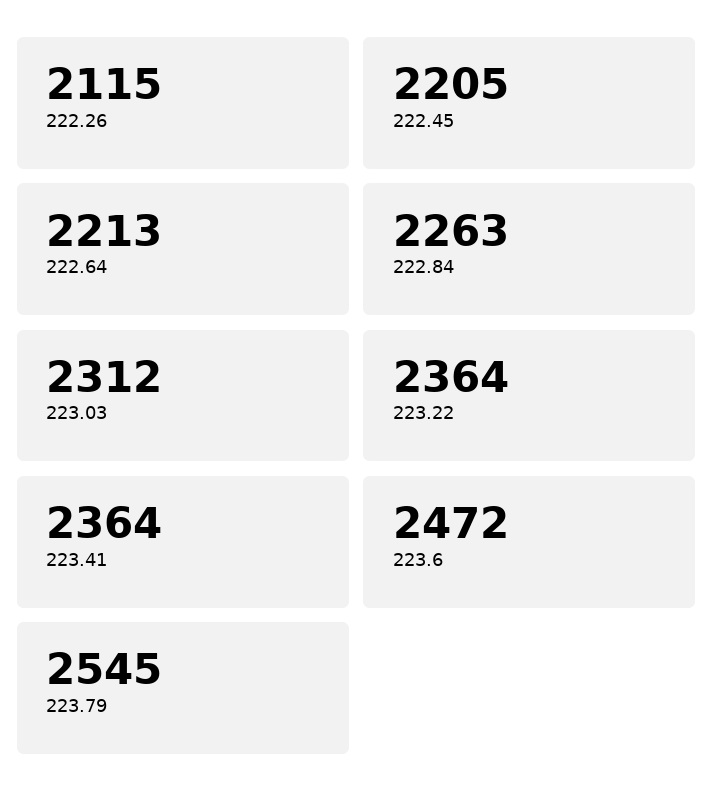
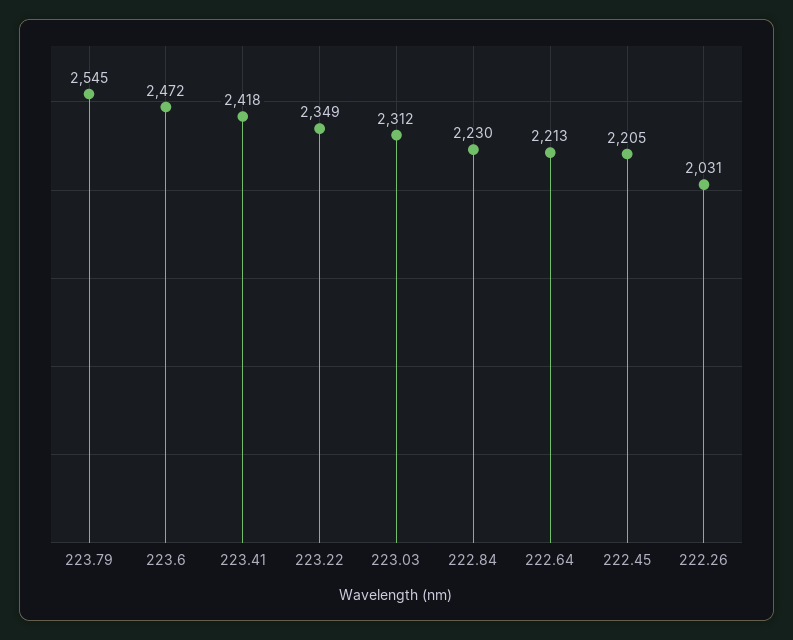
222.26: 2115 -> 2031
222.84: 2263 -> 2230
223.22: 2364 -> 2349
223.41: 2364 -> 2418

